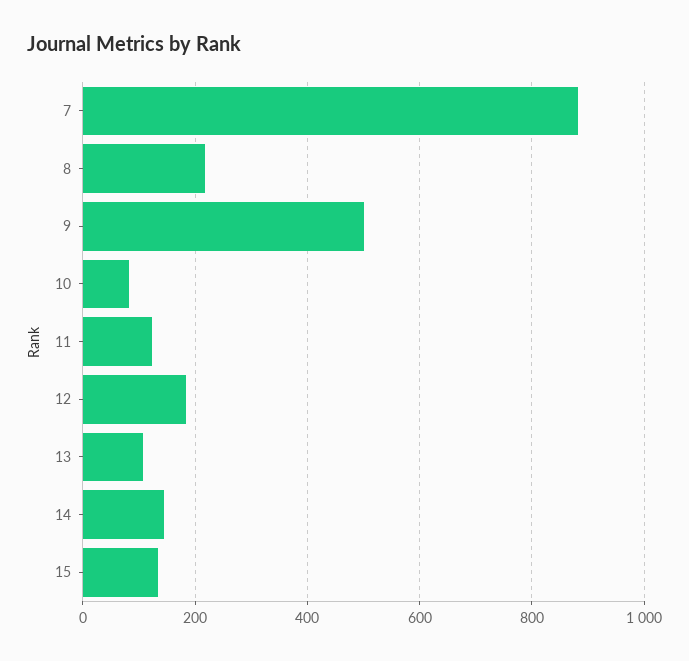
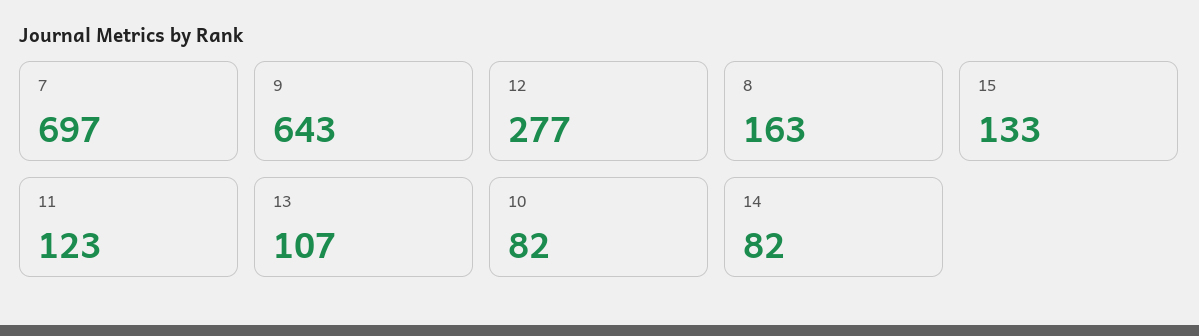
7: 880 -> 697
8: 220 -> 163
9: 500 -> 643
12: 180 -> 277
14: 140 -> 82

